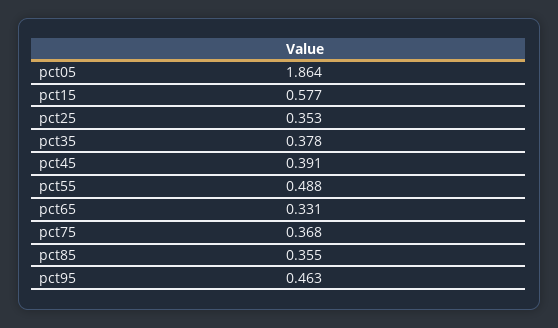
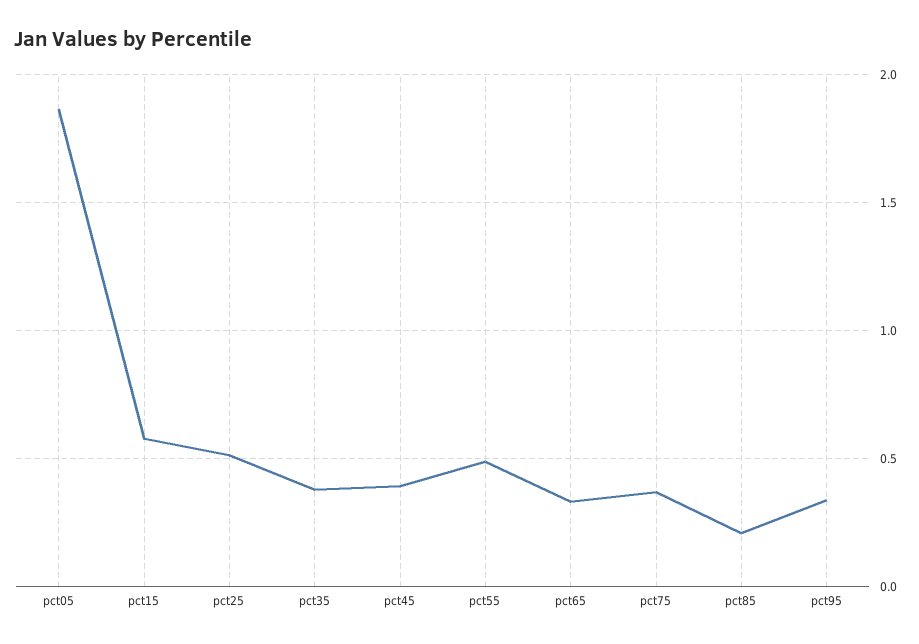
pct25: 0.353 -> 0.5
pct85: 0.355 -> 0.2
pct95: 0.463 -> 0.35

